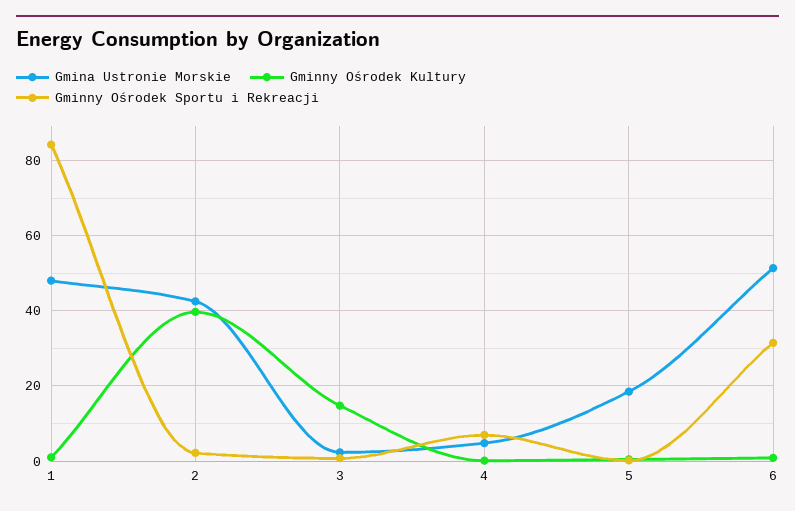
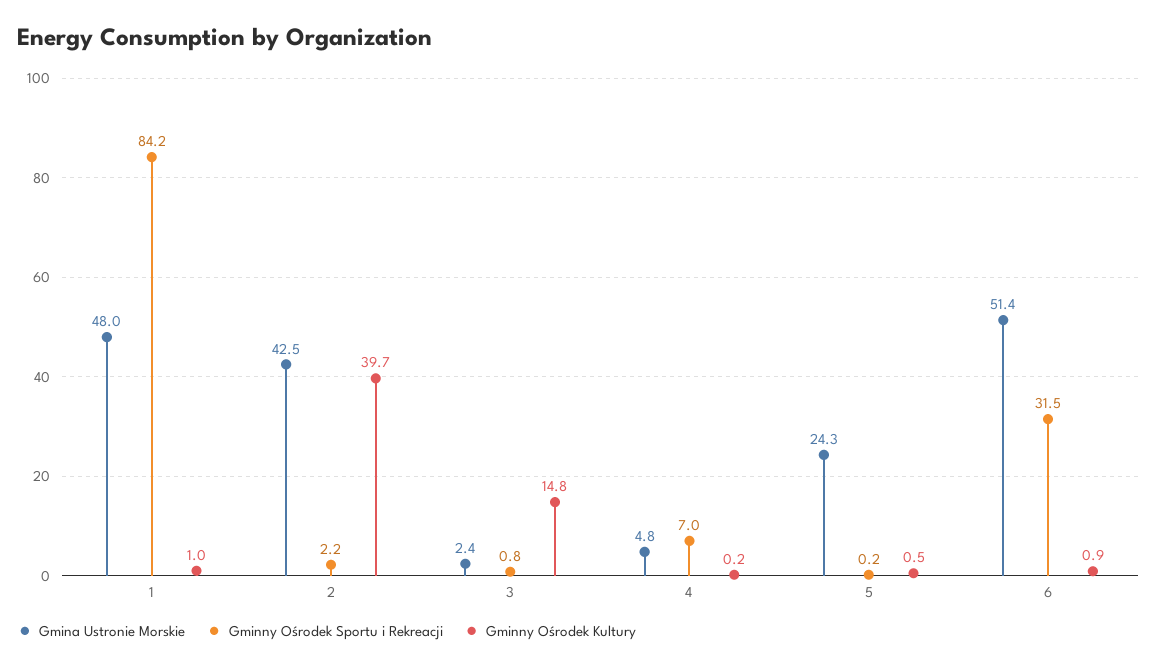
Gmina Ustronie Morskie, 5: 18 -> 24.3

